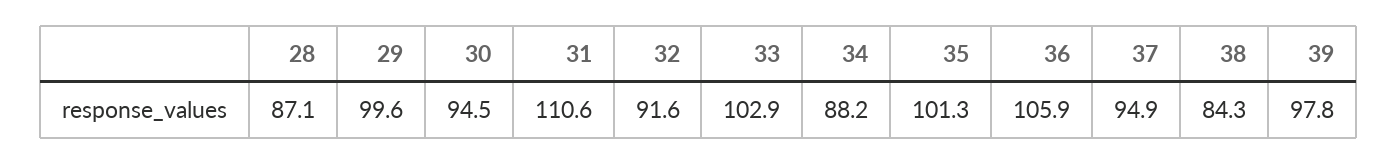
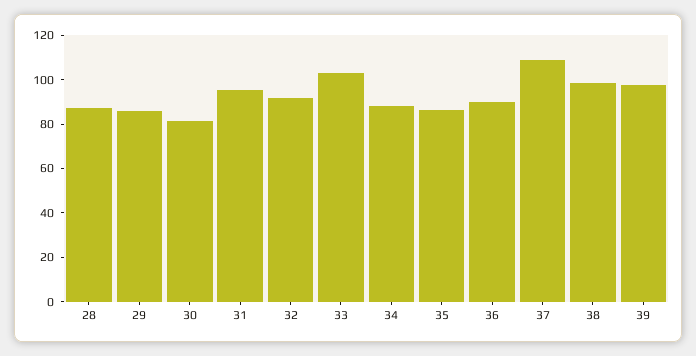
29: 99.6 -> 85
30: 94.5 -> 80
31: 110.6 -> 95
35: 101.3 -> 85
36: 105.9 -> 90
37: 94.9 -> 110
38: 84.3 -> 100

